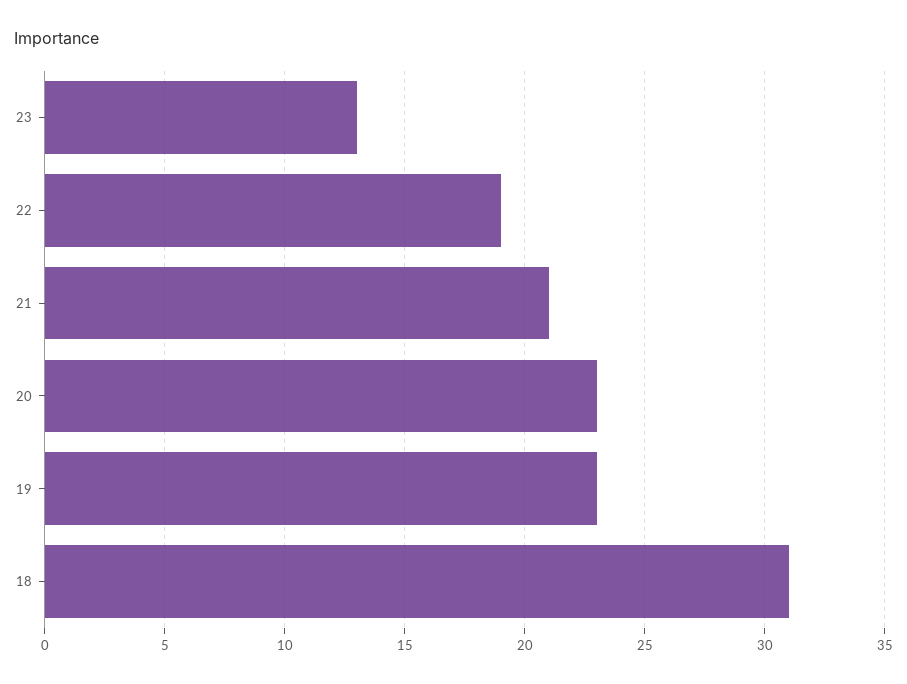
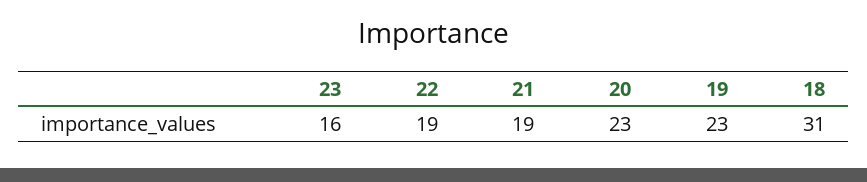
23: 13 -> 16
21: 21 -> 19

